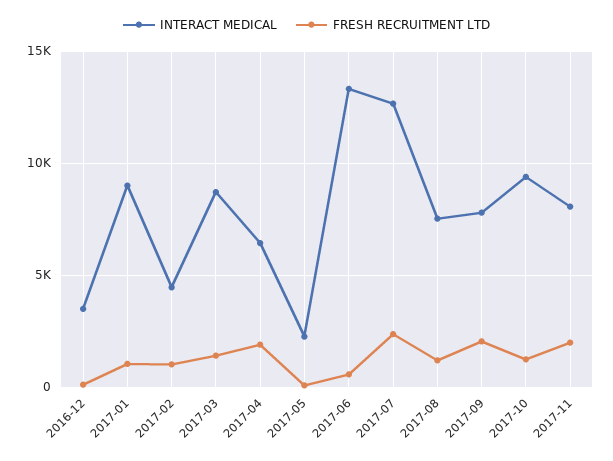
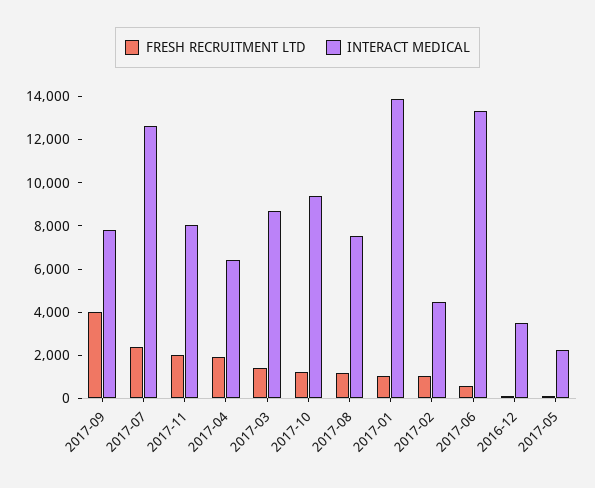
INTERACT MEDICAL, 2017-01: 9000 -> 14000
FRESH RECRUITMENT LTD, 2017-09: 2000 -> 4000

